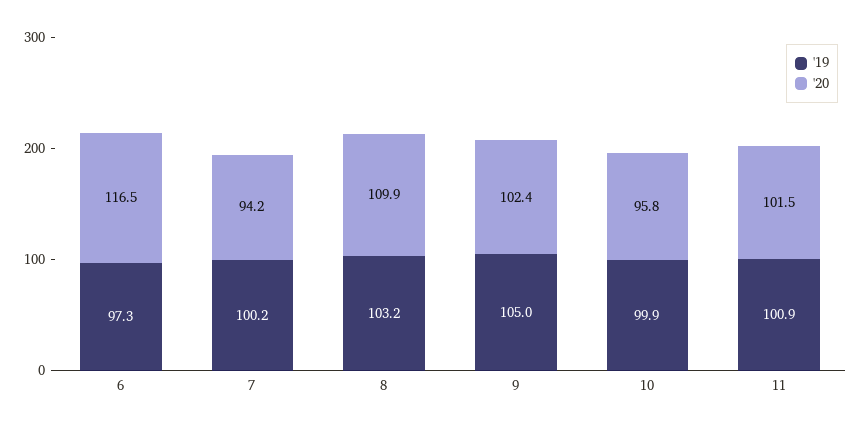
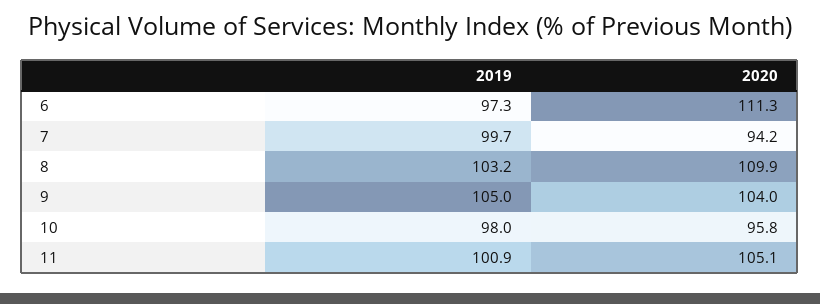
'20, 6: 116.5 -> 111.3
'19, 7: 100.2 -> 99.7
'20, 9: 102.4 -> 104
'19, 10: 99.9 -> 98
'20, 11: 101.5 -> 105.1

